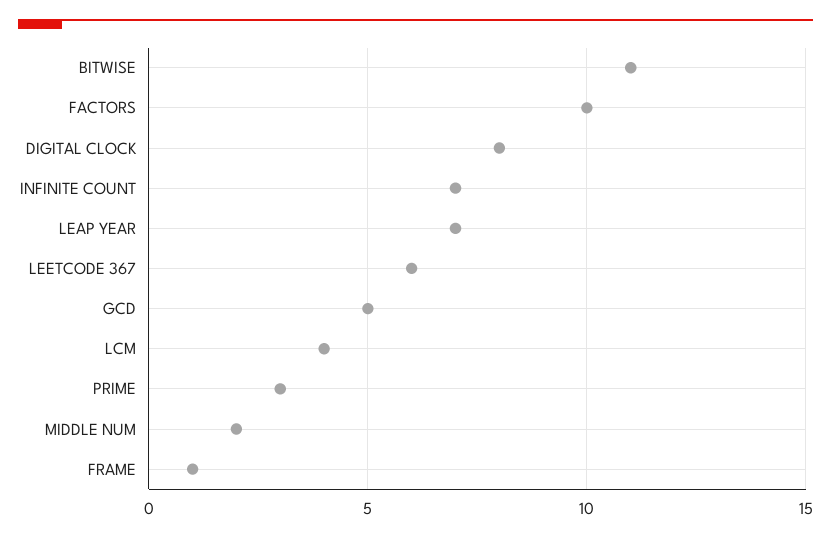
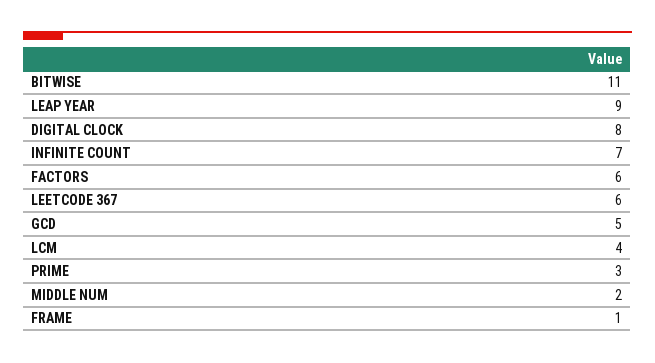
FACTORS: 10 -> 6
LEAP YEAR: 7 -> 9

